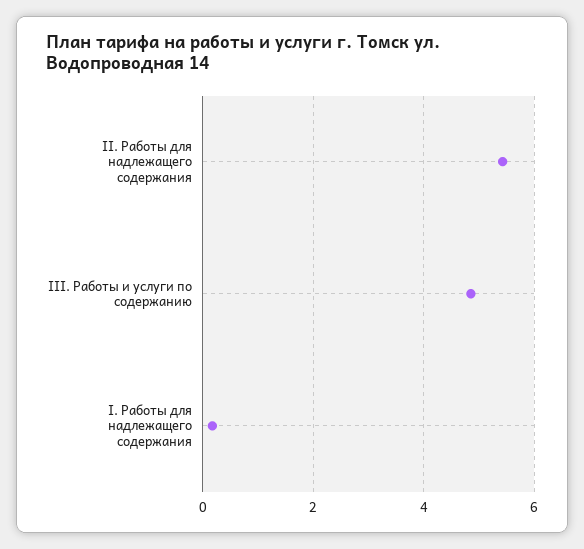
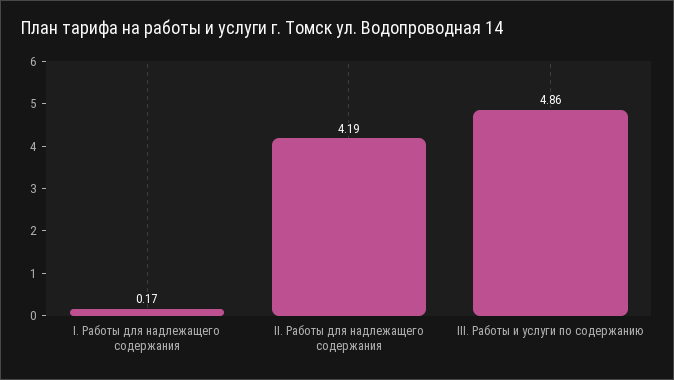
II. Работы для надлежащего содержания: 5.4 -> 4.19

